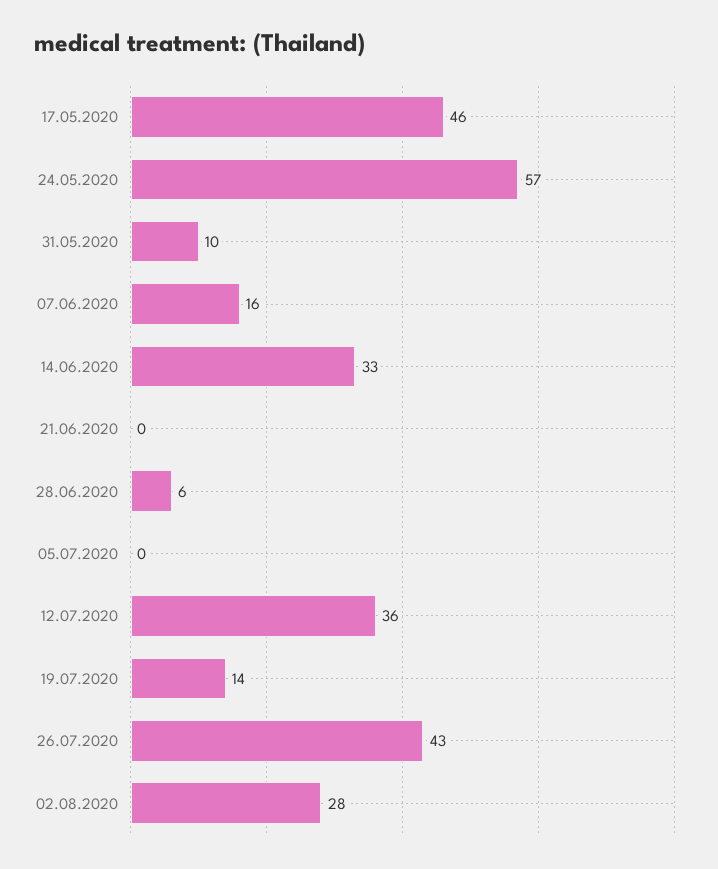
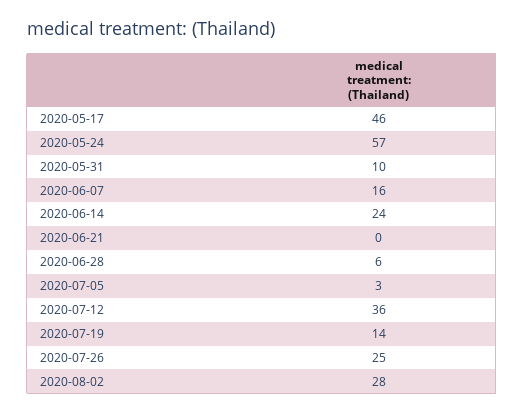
14.06.2020: 33 -> 24
05.07.2020: 0 -> 3
26.07.2020: 43 -> 25

